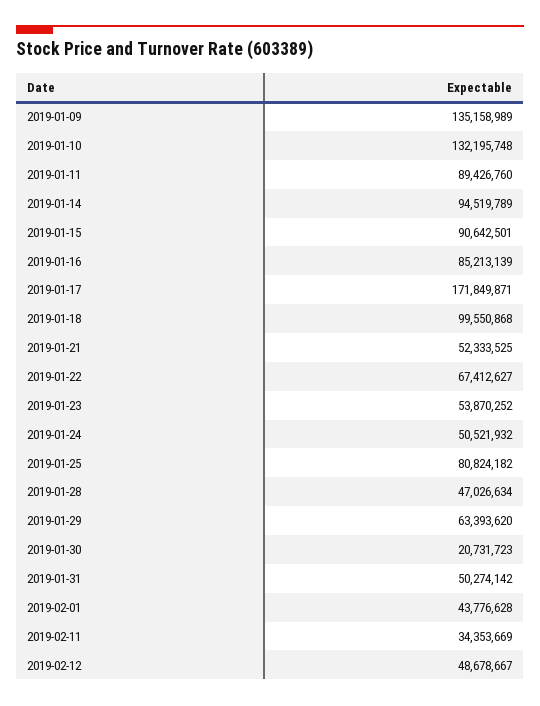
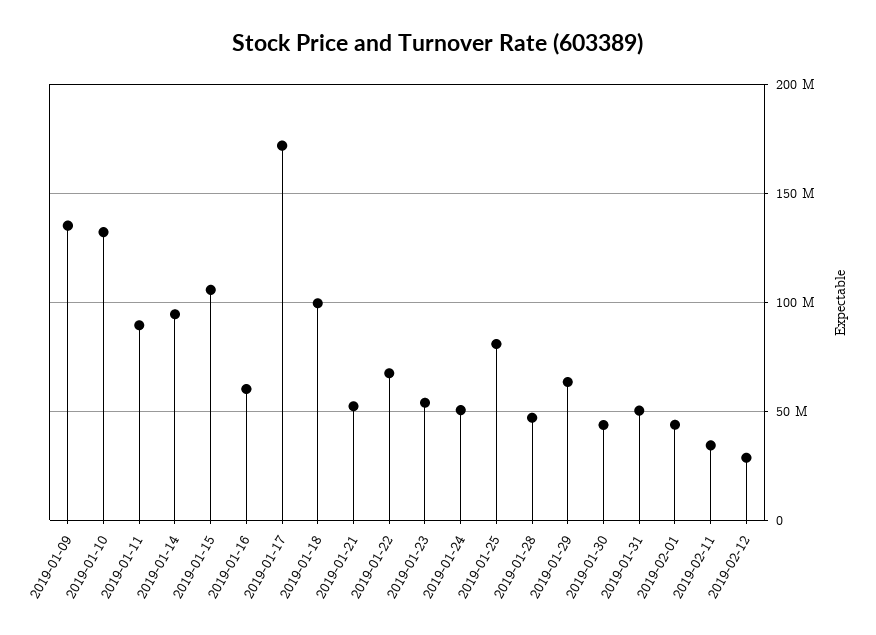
2019-01-15: 90642501 -> 105000000
2019-01-16: 85213139 -> 60000000
2019-01-30: 20731723 -> 45000000
2019-02-12: 48678667 -> 30000000

